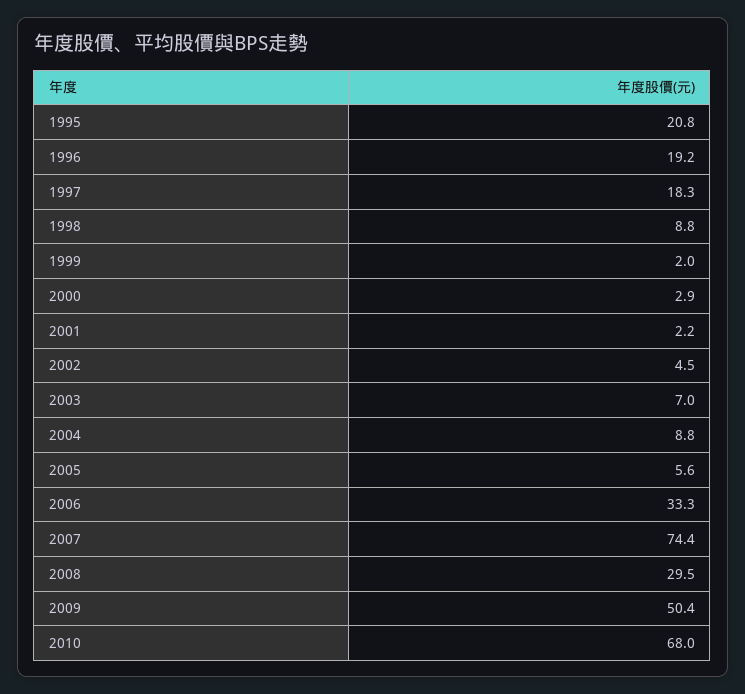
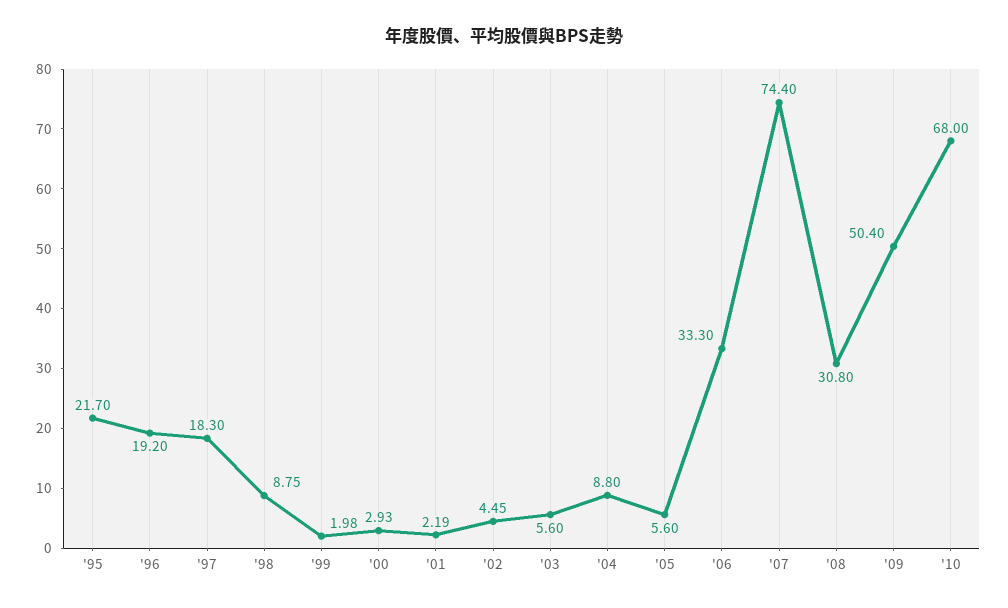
1995: 20.8 -> 21.7
2003: 7 -> 5.6
2008: 29.5 -> 30.8

